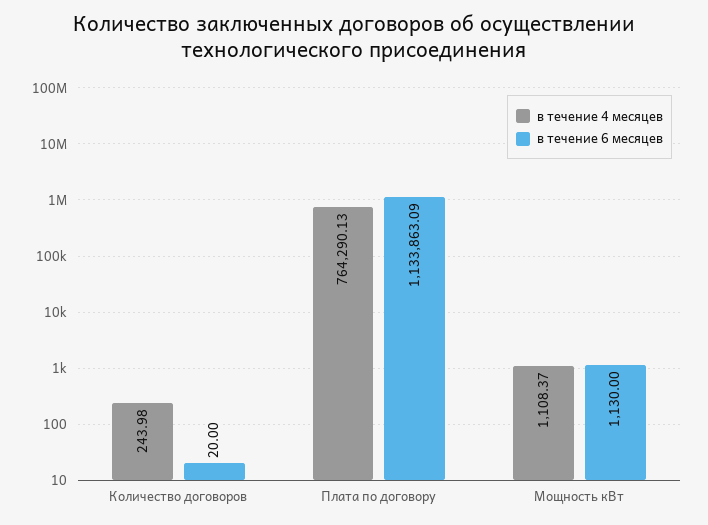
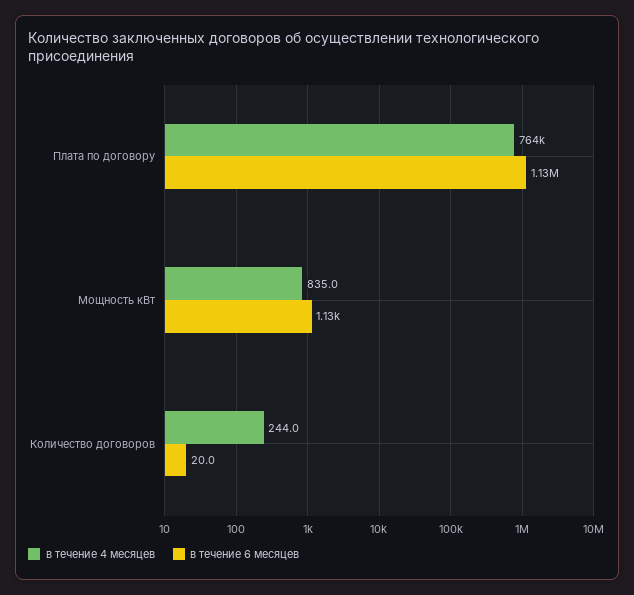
в течение 4 месяцев, Мощность кВт: 1108.37 -> 835

